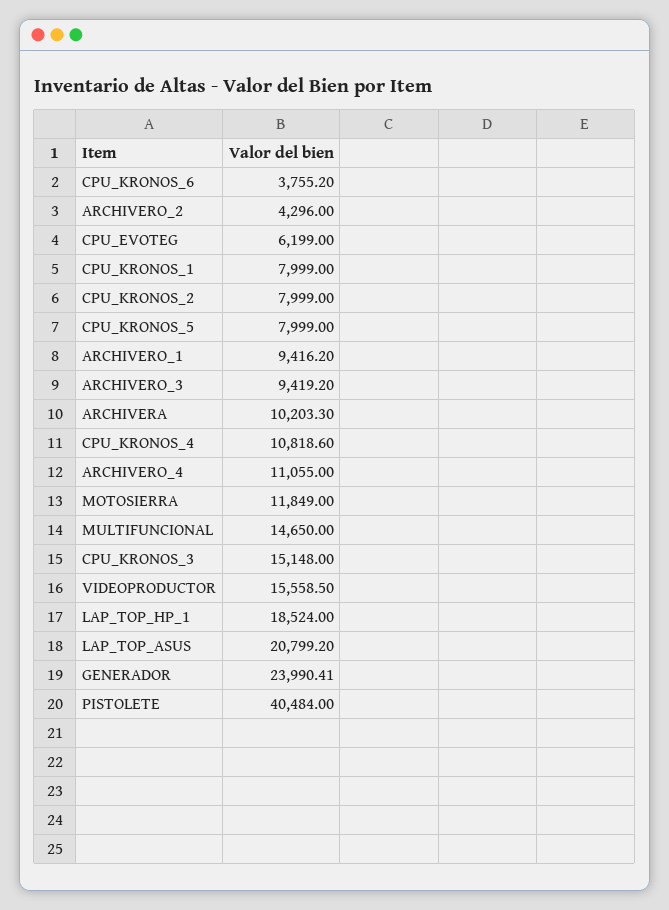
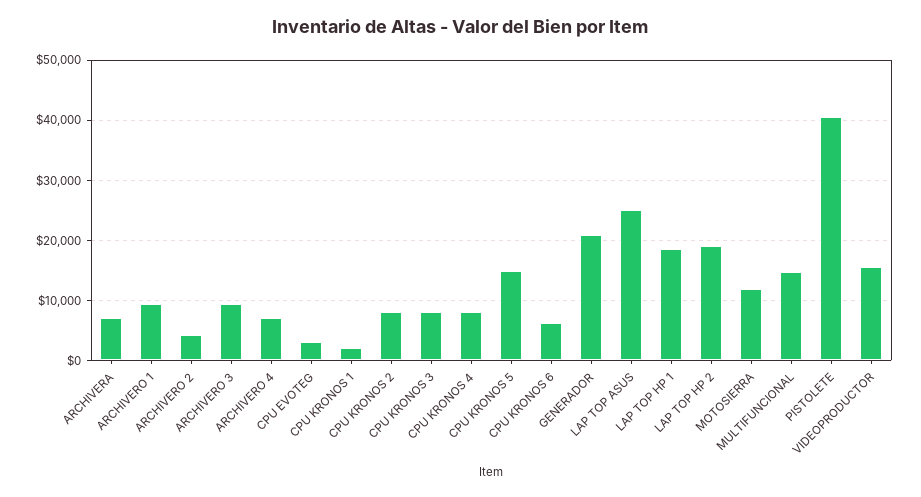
CPU_KRONOS_6: 3755.2 -> 6000
CPU_EVOTEG: 6199 -> 3000
CPU_KRONOS_1: 7999 -> 2000
CPU_KRONOS_5: 7999 -> 15000
ARCHIVERA: 10203.3 -> 7000
CPU_KRONOS_4: 10818.6 -> 8000
ARCHIVERO_4: 11055 -> 7000
CPU_KRONOS_3: 15148 -> 8000
LAP_TOP_ASUS: 20799.2 -> 25000
GENERADOR: 23990.41 -> 21000
LAP TOP HP 2: none -> 19000

